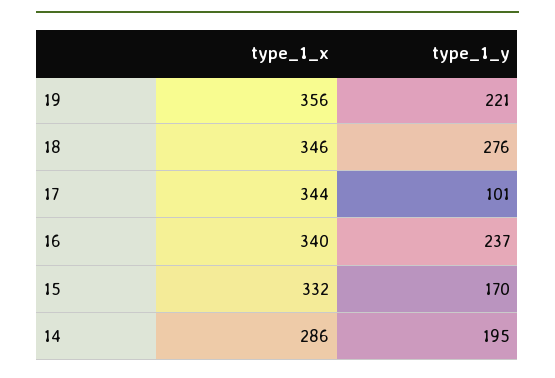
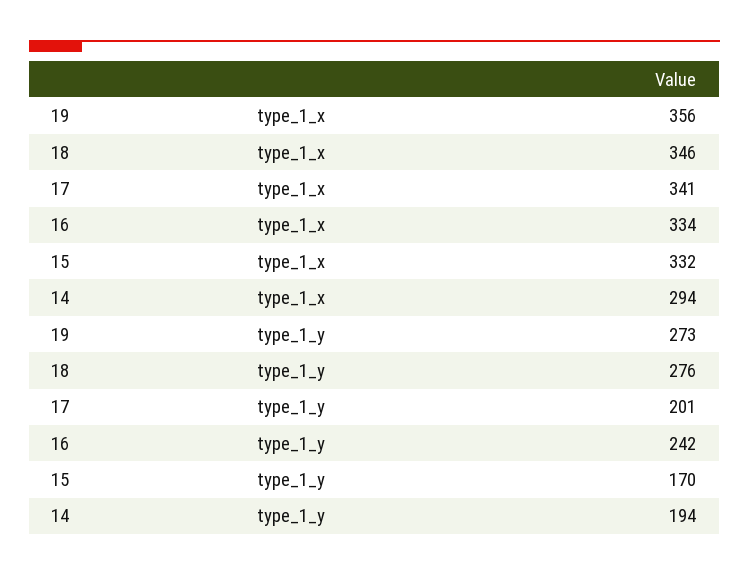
type_1_y, 19: 221 -> 273
type_1_x, 17: 344 -> 341
type_1_y, 17: 101 -> 201
type_1_x, 16: 340 -> 334
type_1_y, 16: 237 -> 242
type_1_x, 14: 286 -> 294
type_1_y, 14: 195 -> 194

